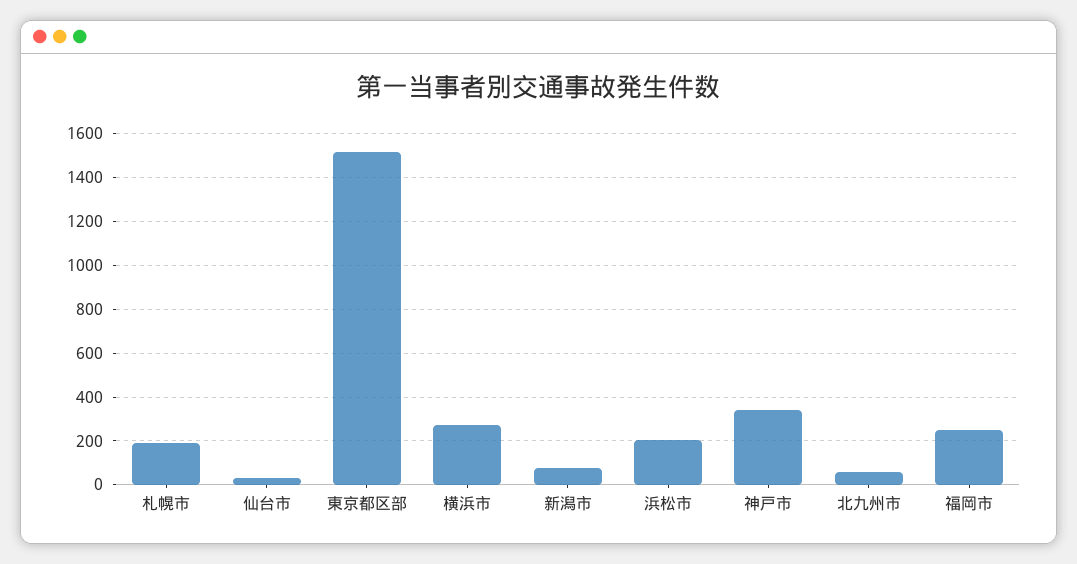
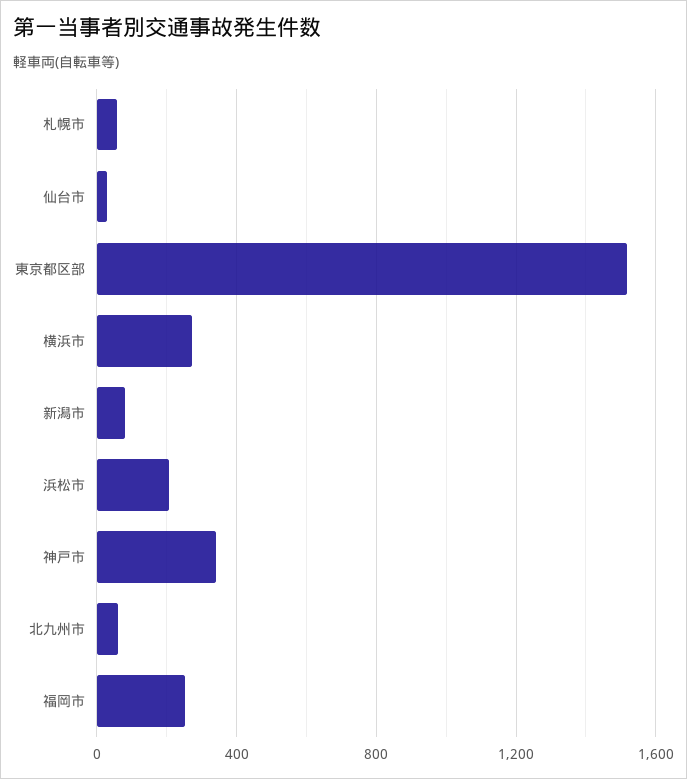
札幌市: 200 -> 50

